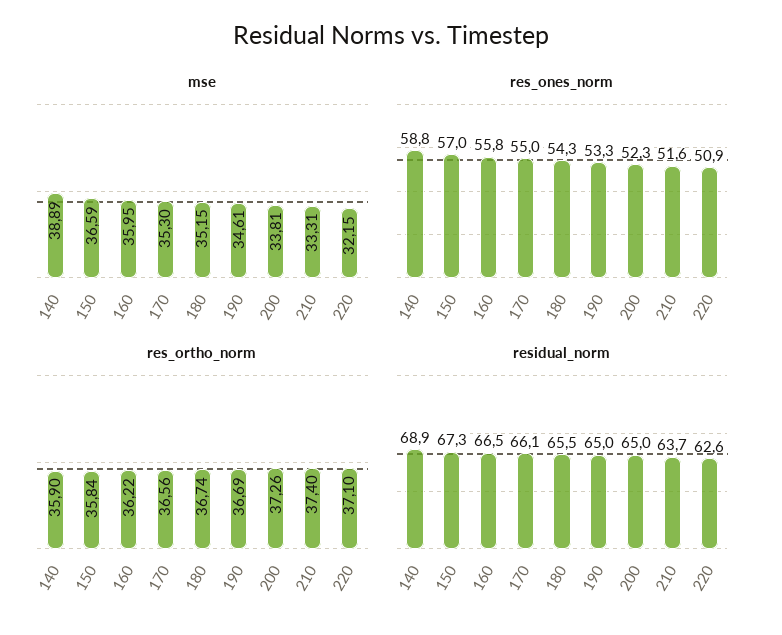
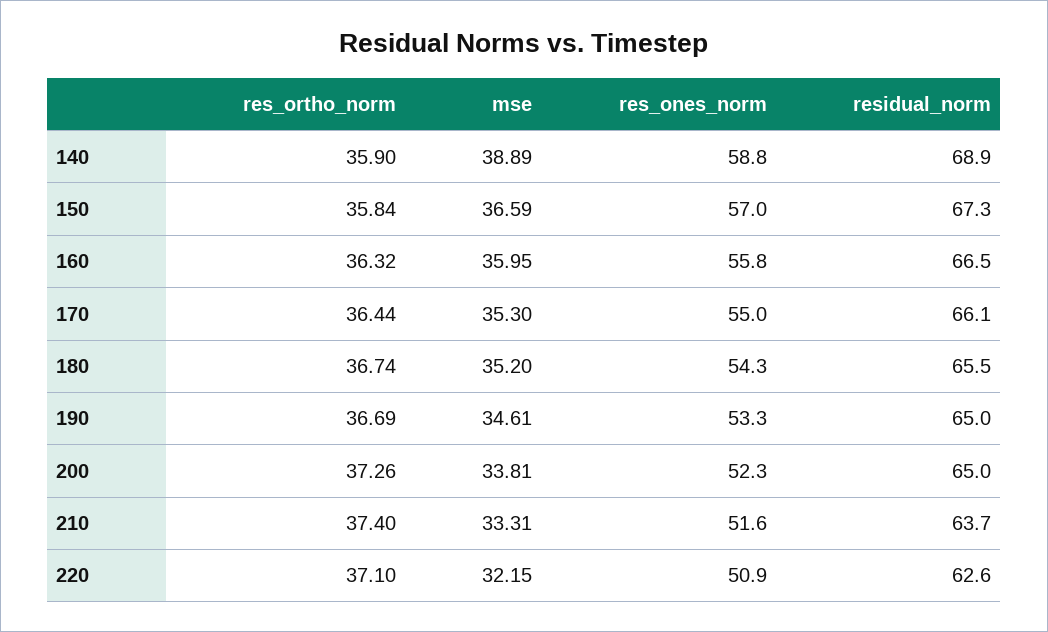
mse, 180: 35.15 -> 35.2
res_ortho_norm, 160: 36.22 -> 36.32
res_ortho_norm, 170: 36.56 -> 36.44

